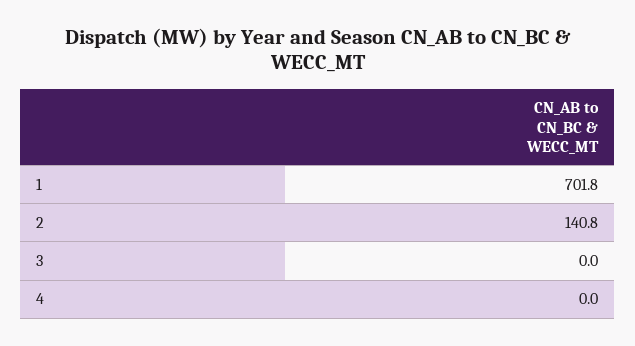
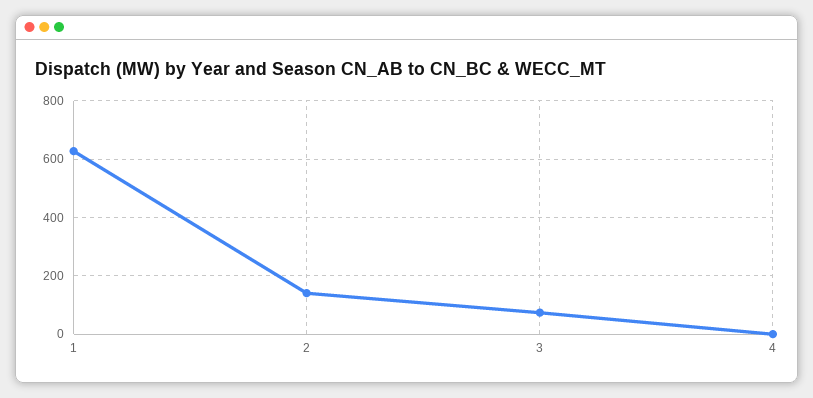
1: 701.8 -> 625
3: 0 -> 75

